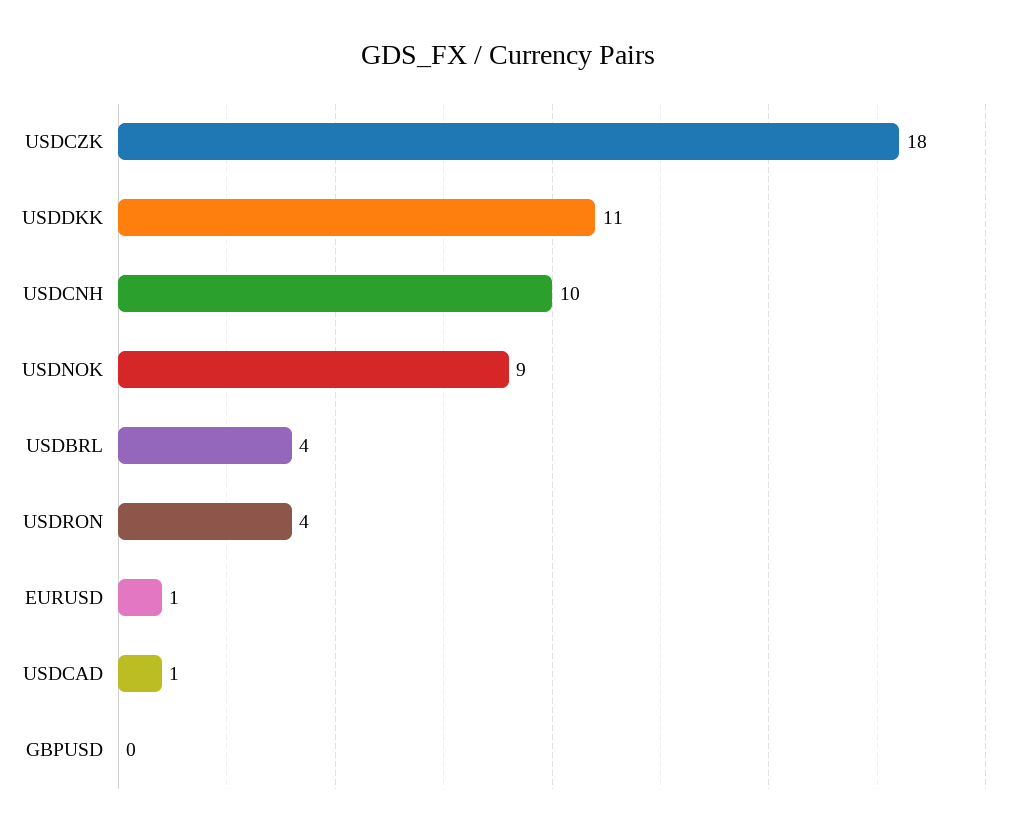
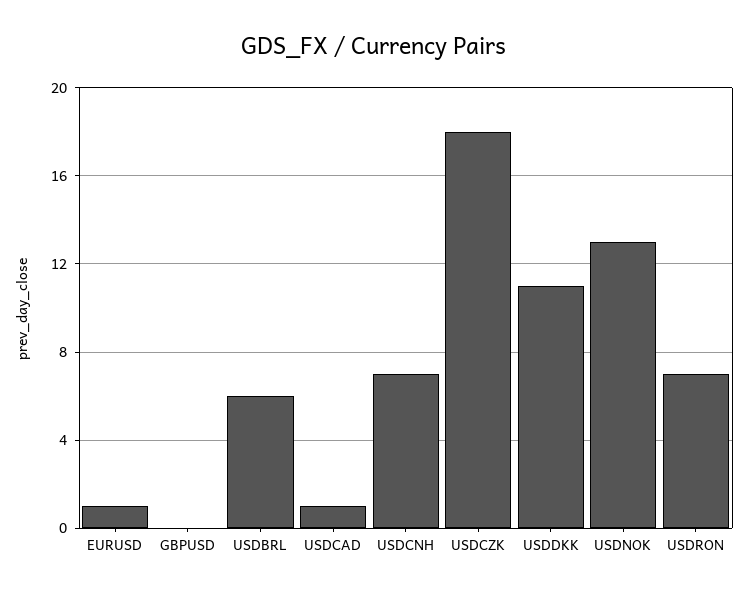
USDCNH: 10 -> 7
USDNOK: 9 -> 13
USDBRL: 4 -> 6
USDRON: 4 -> 7

